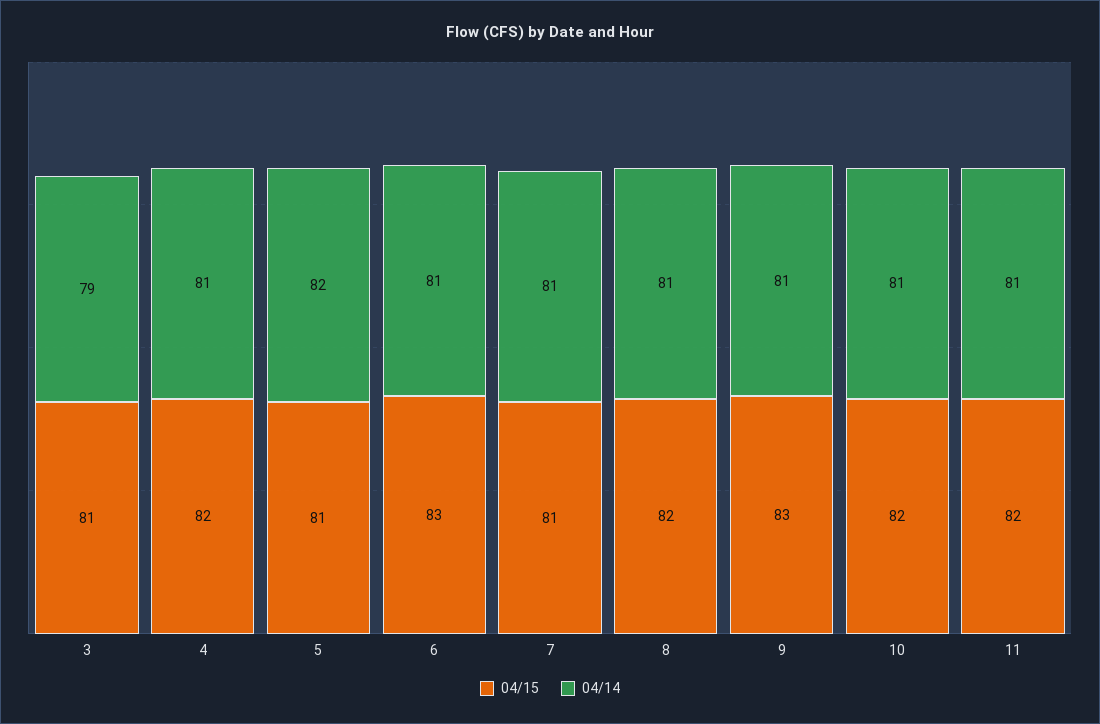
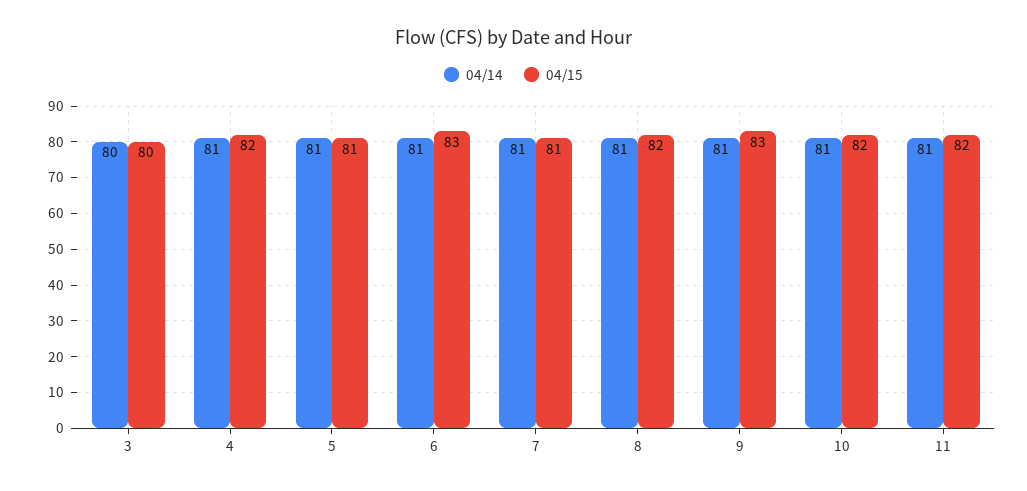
04/15, 3: 81 -> 80
04/14, 3: 79 -> 80
04/14, 5: 82 -> 81

